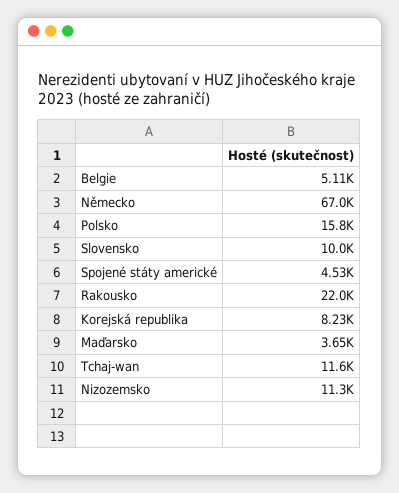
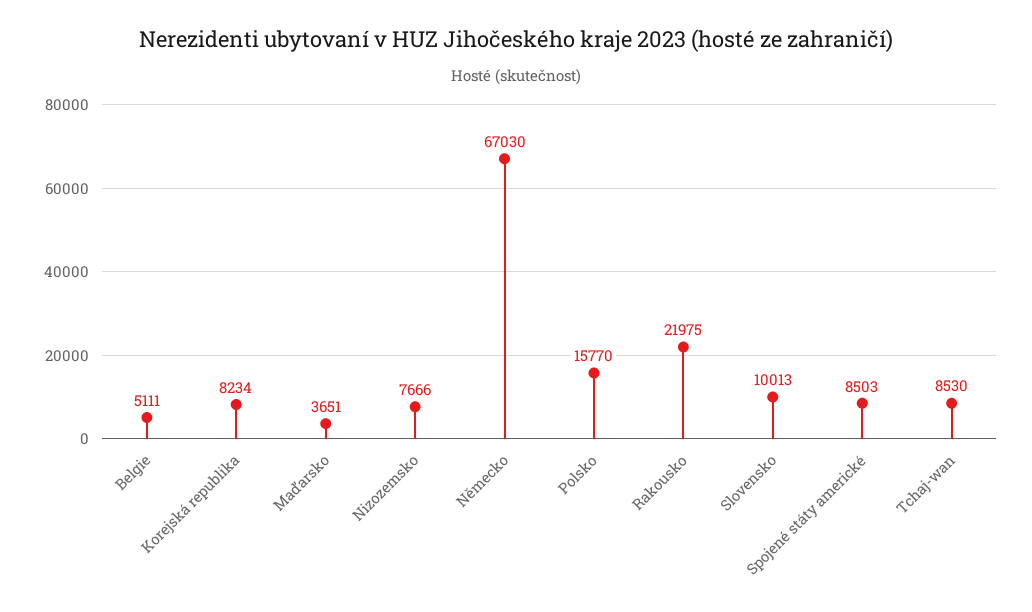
Spojené státy americké: 4530 -> 8503
Tchaj-wan: 11600 -> 8530
Nizozemsko: 11300 -> 7666

